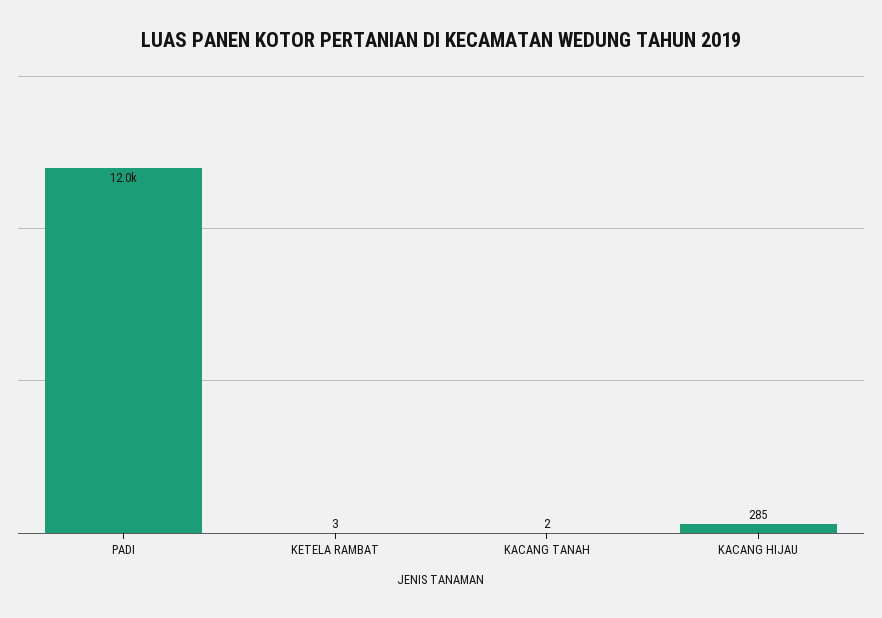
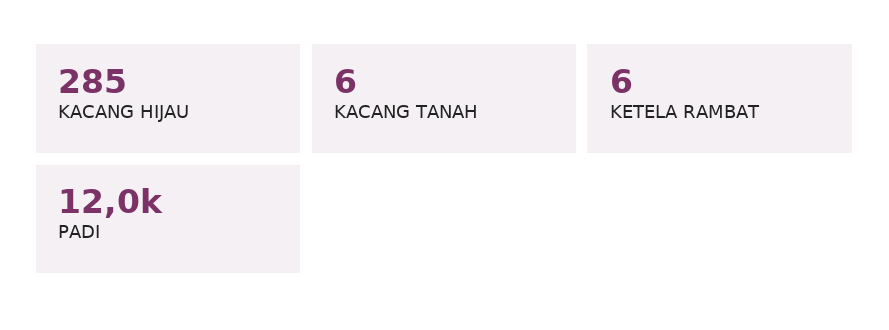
KETELA RAMBAT: 3 -> 6
KACANG TANAH: 2 -> 6

